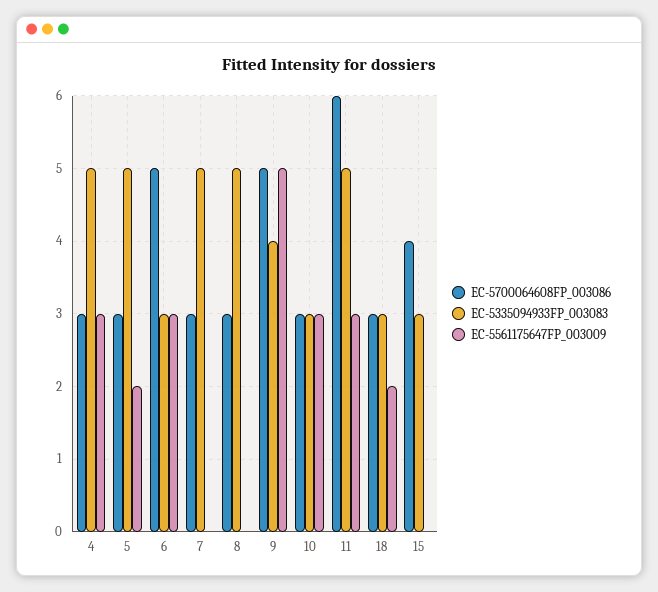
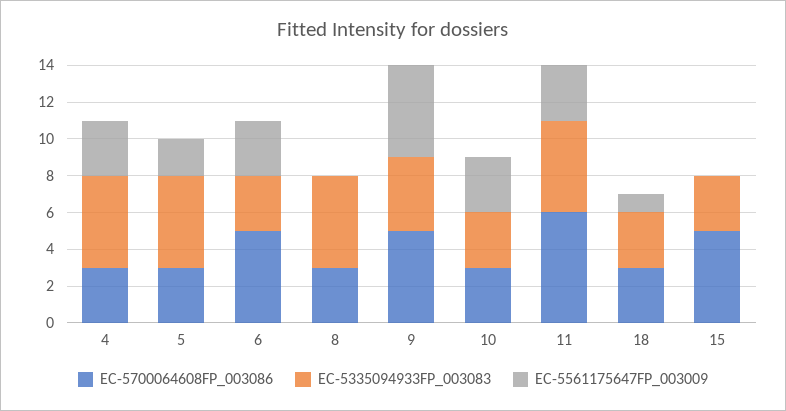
EC-5700064608FP_003086, 7: 3 -> none
EC-5335094933FP_003083, 7: 5 -> none
EC-5561175647FP_003009, 7: 0 -> none
EC-5561175647FP_003009, 18: 2 -> 1
EC-5700064608FP_003086, 15: 4 -> 5

